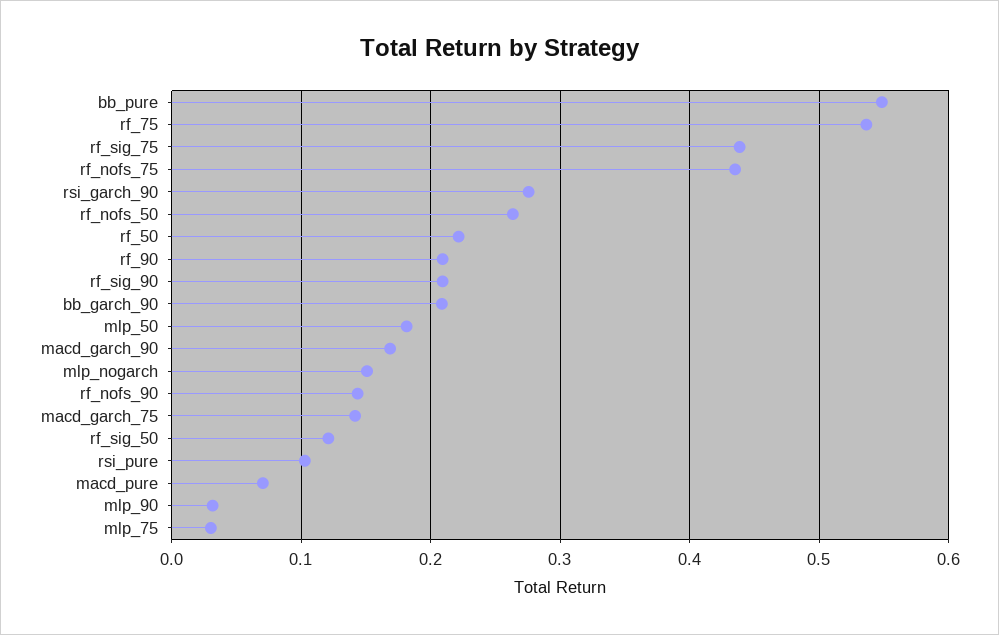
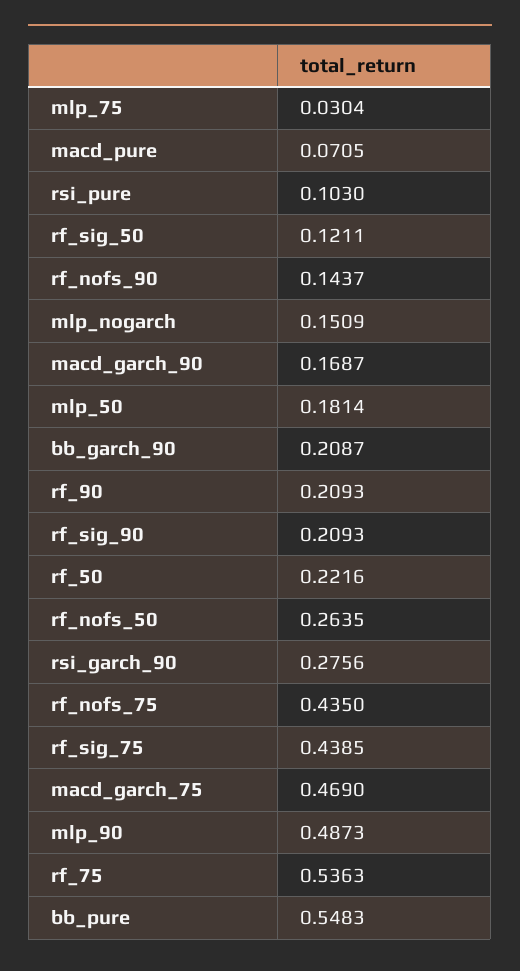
macd_garch_75: 0.14 -> 0.469
mlp_90: 0.03 -> 0.4873

